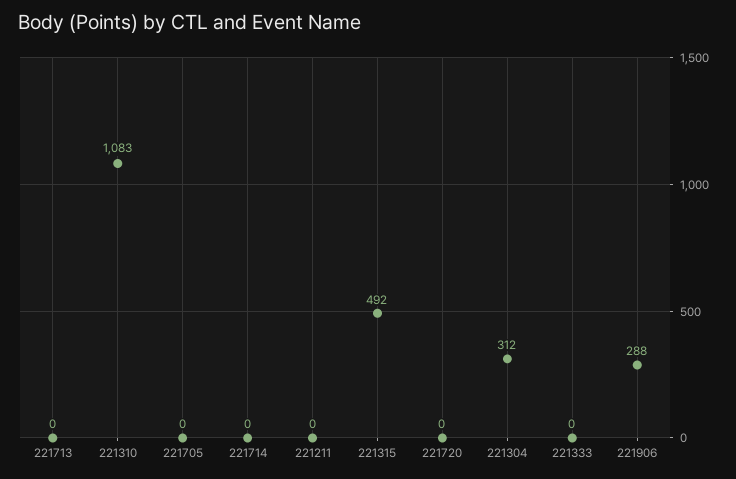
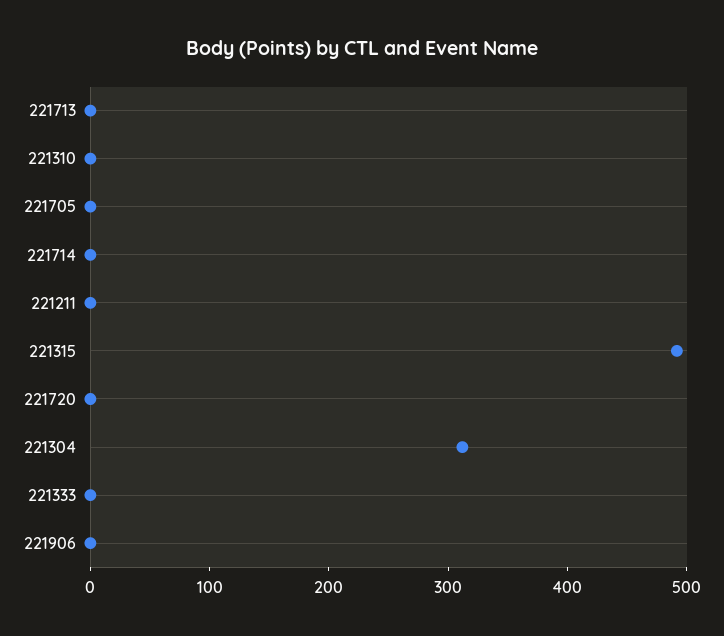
221310: 1083 -> 0
221906: 288 -> 0

